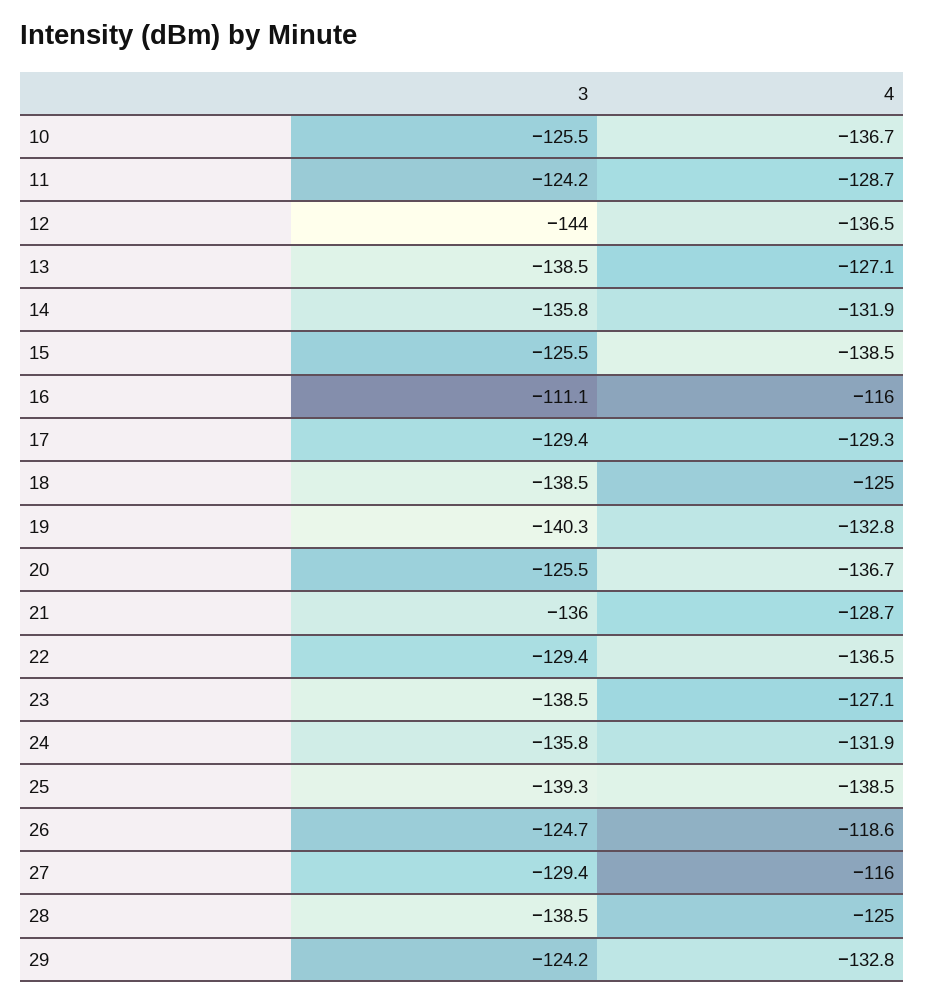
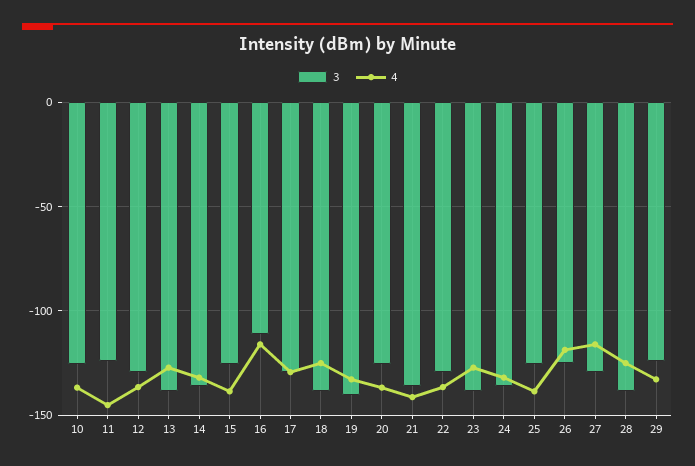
4, 11: -128.7 -> -145
3, 12: -144 -> -130
4, 21: -128.7 -> -140
3, 25: -139.3 -> -125

